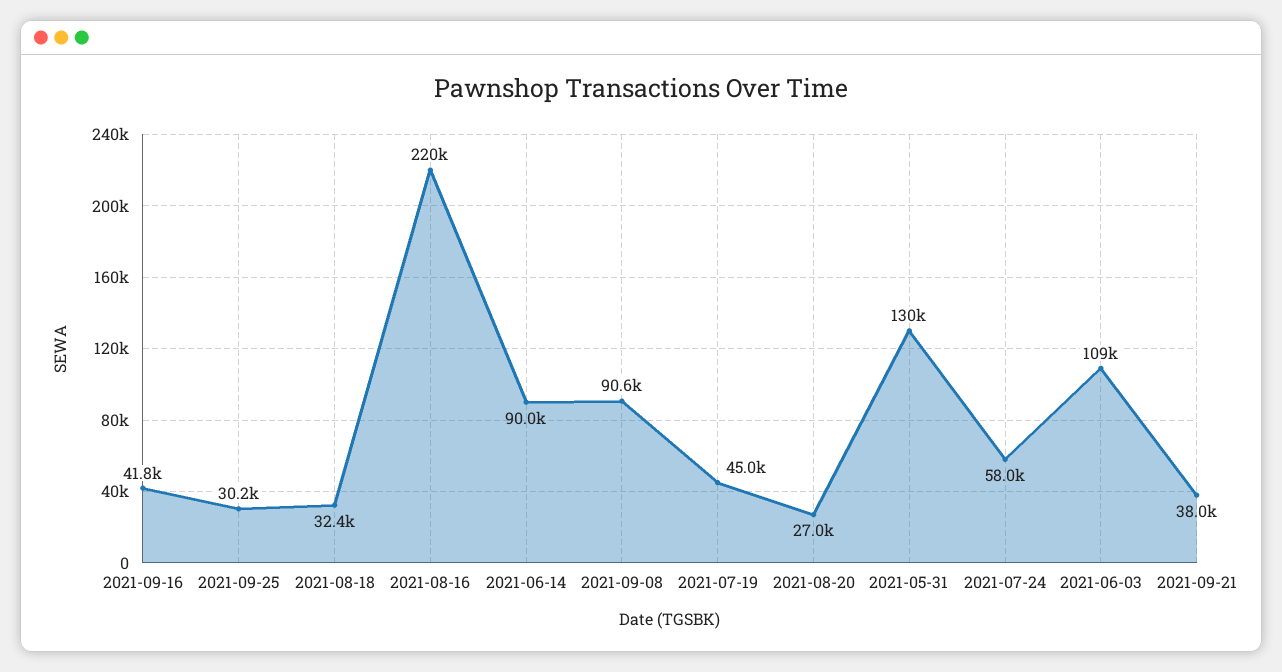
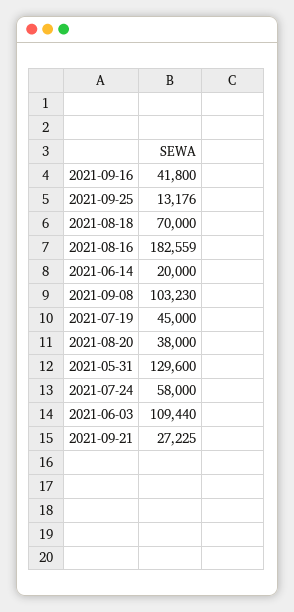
2021-09-25: 30200 -> 13176
2021-08-18: 32400 -> 70000
2021-08-16: 220000 -> 182559
2021-06-14: 90000 -> 20000
2021-09-08: 90600 -> 103230
2021-08-20: 27000 -> 38000
2021-09-21: 38000 -> 27225

